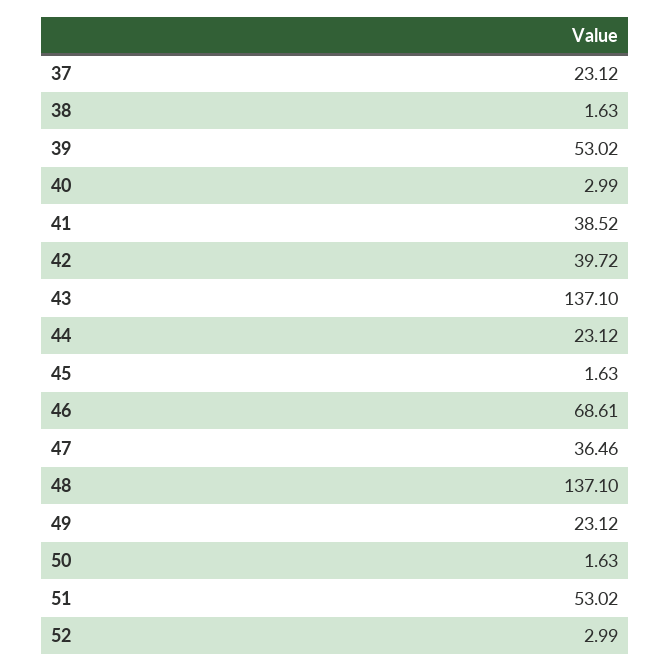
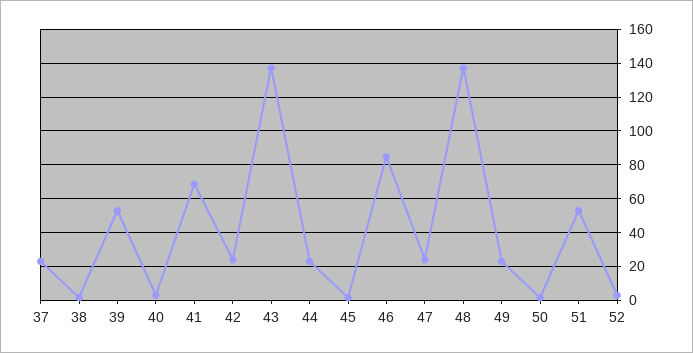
41: 38.52 -> 70
42: 39.72 -> 25
46: 68.61 -> 85
47: 36.46 -> 25

